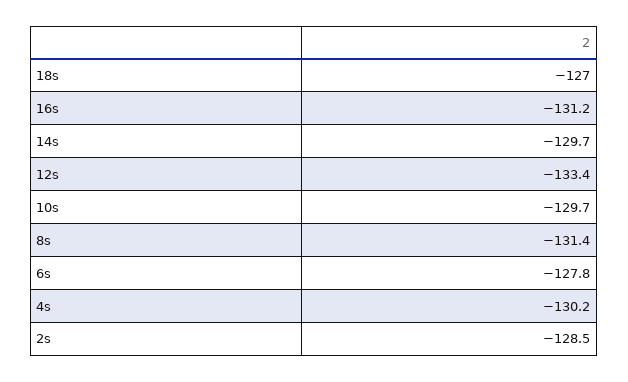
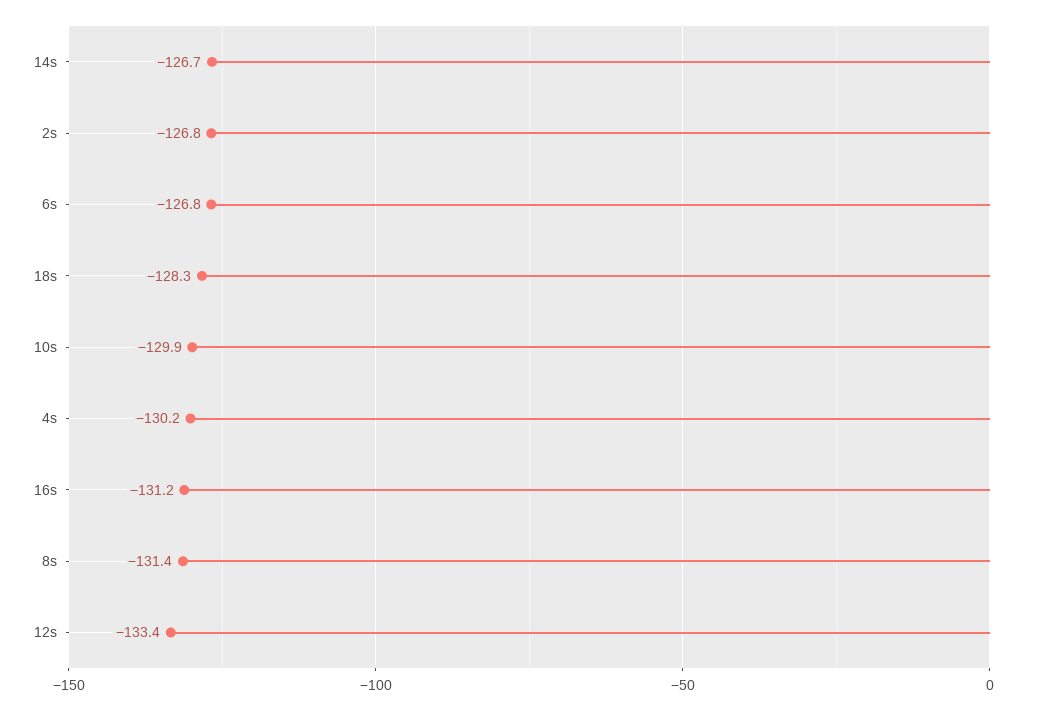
18s: -127 -> -128.3
14s: -129.7 -> -126.7
10s: -129.7 -> -129.9
6s: -127.8 -> -126.8
2s: -128.5 -> -126.8

